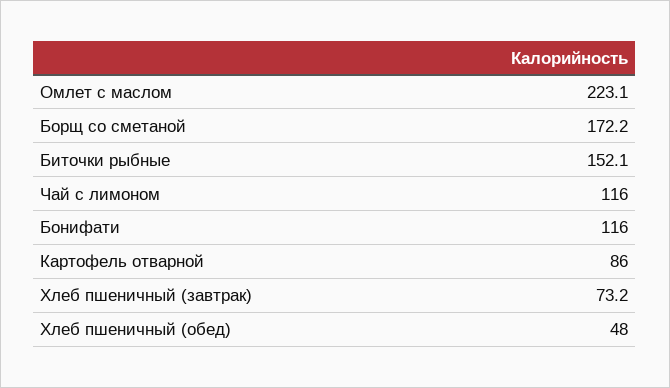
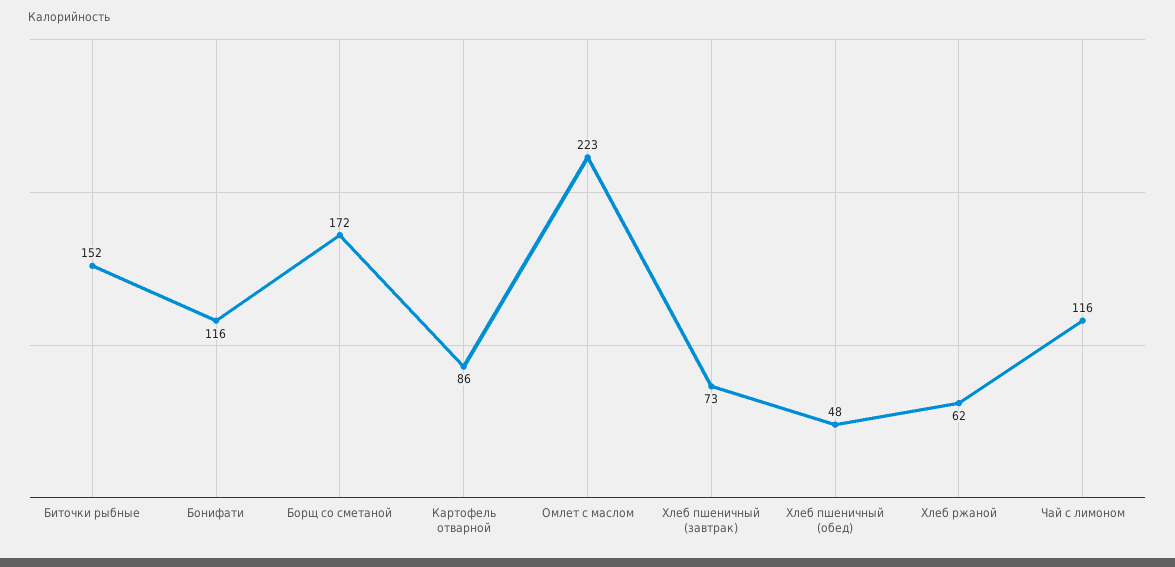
Хлеб ржаной: none -> 62

